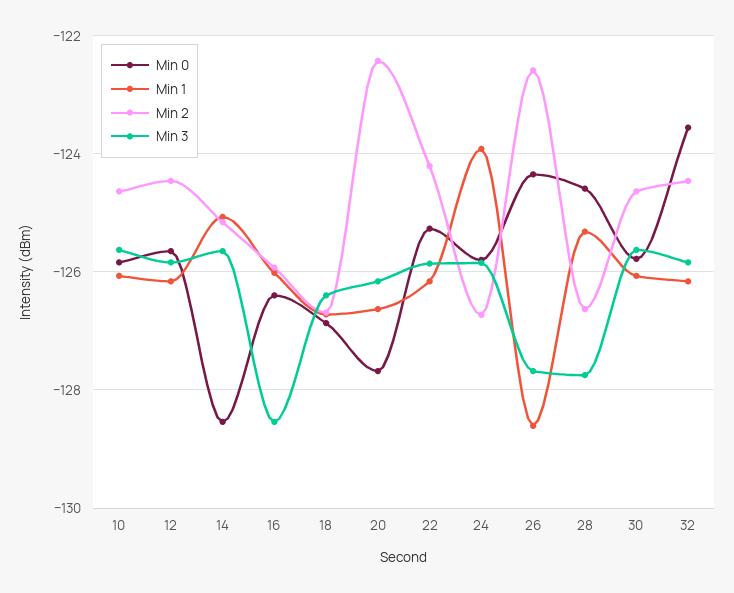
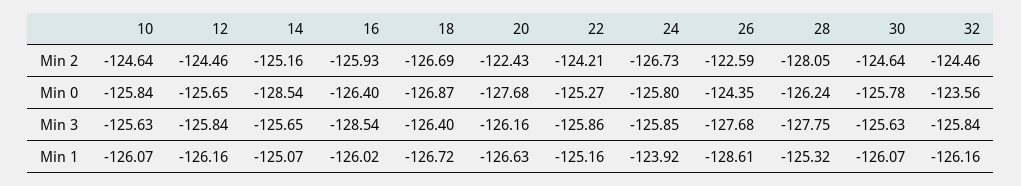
Min 1, 22: -126.2 -> -125.16
Min 0, 28: -124.6 -> -126.24
Min 2, 28: -126.6 -> -128.05

